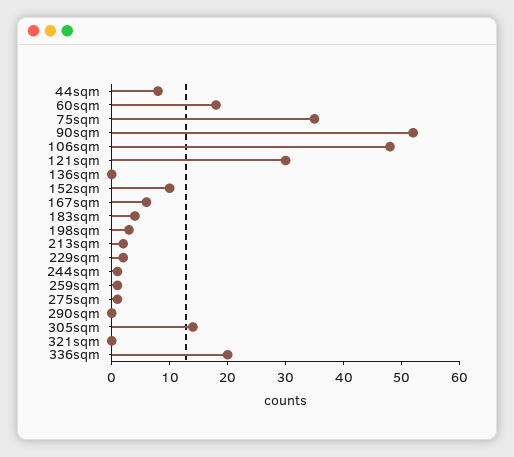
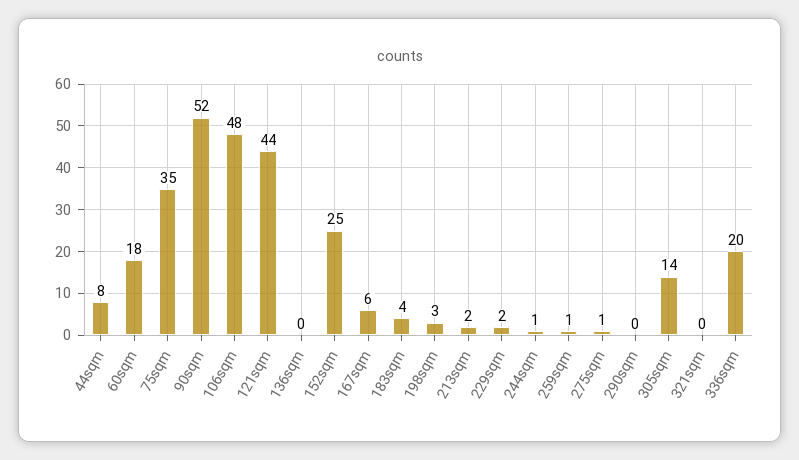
121sqm: 30 -> 44
152sqm: 10 -> 25

